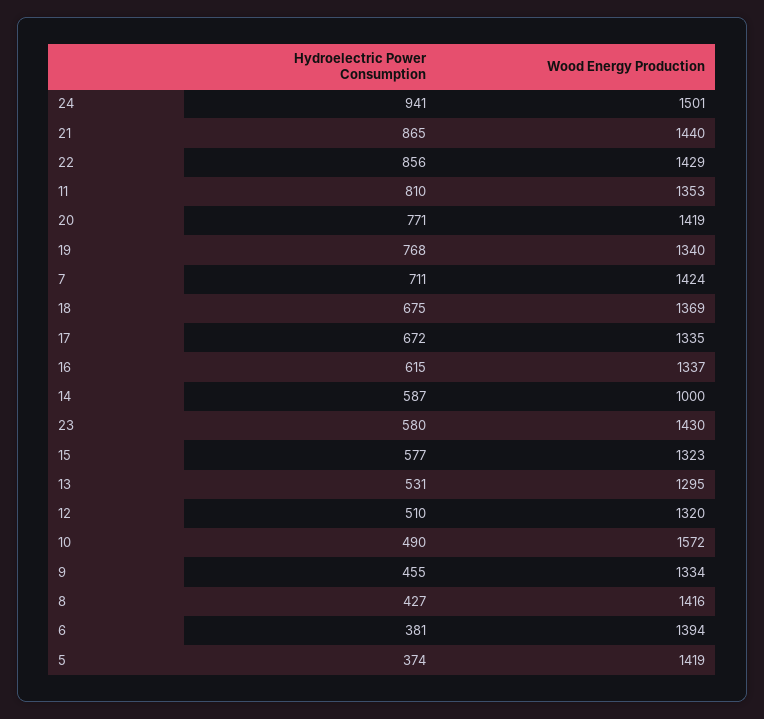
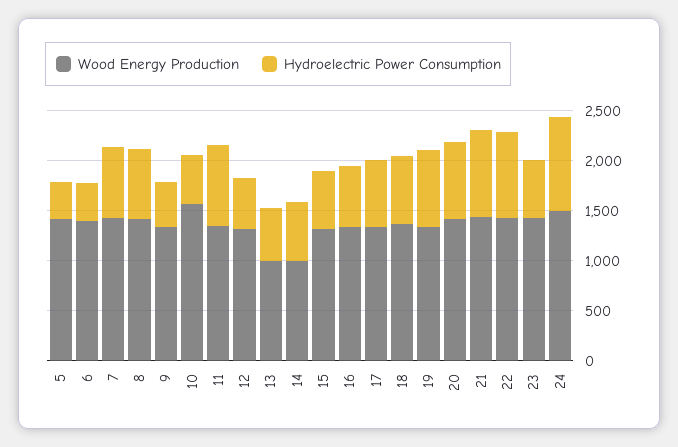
Wood Energy Production, 13: 1295 -> 1000
Hydroelectric Power Consumption, 8: 427 -> 700

